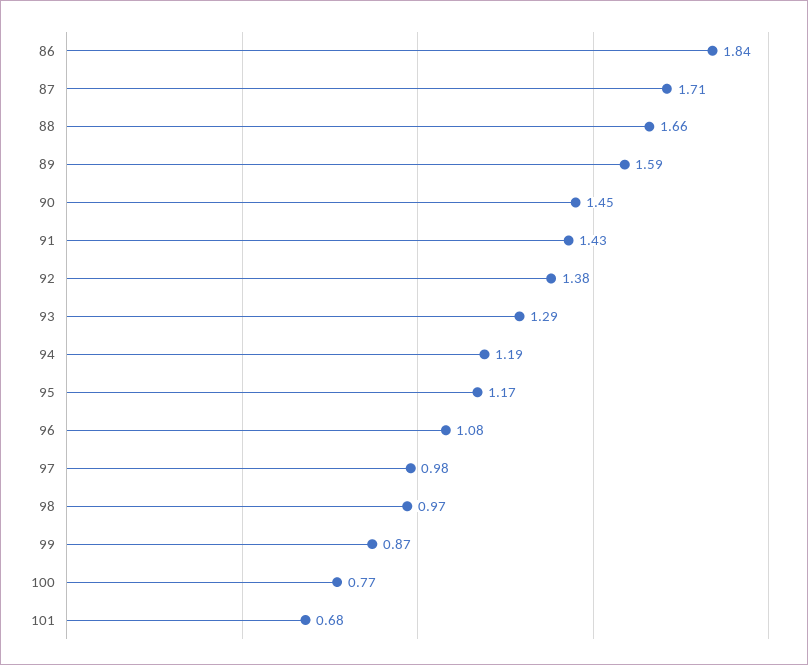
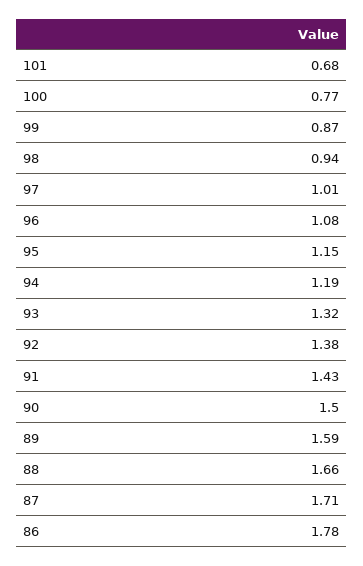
86: 1.84 -> 1.78
90: 1.45 -> 1.5
93: 1.29 -> 1.32
95: 1.17 -> 1.15
97: 0.98 -> 1.01
98: 0.97 -> 0.94

